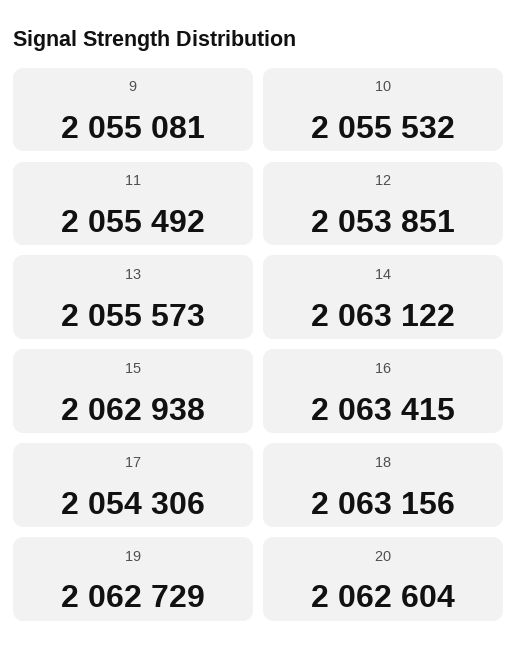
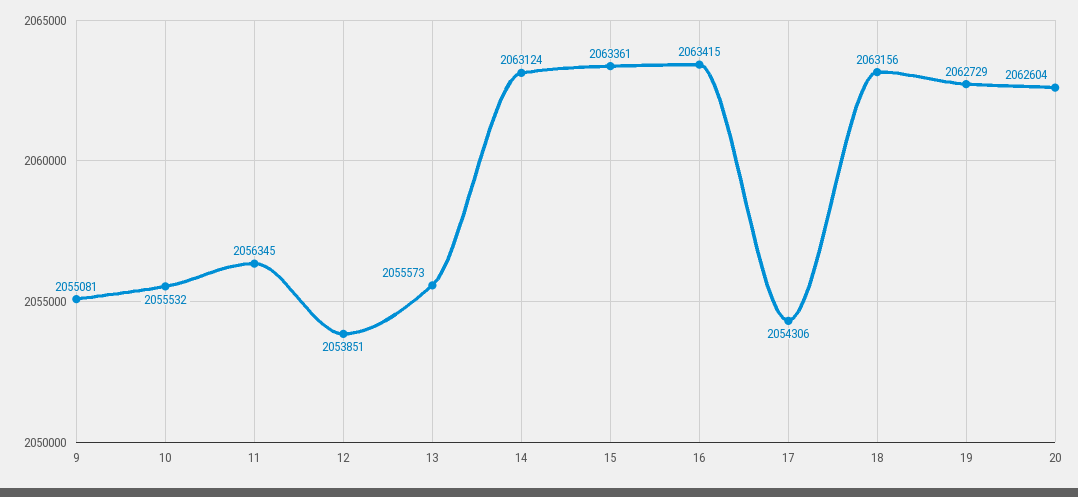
11: 2055492 -> 2056345
14: 2063122 -> 2063124
15: 2062938 -> 2063361

